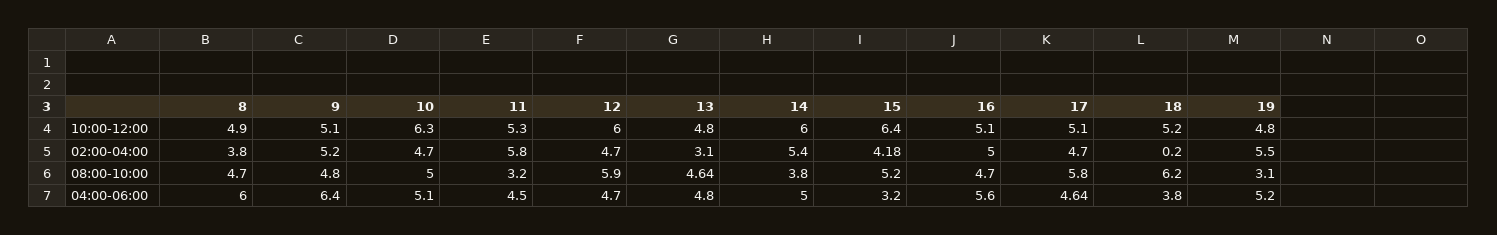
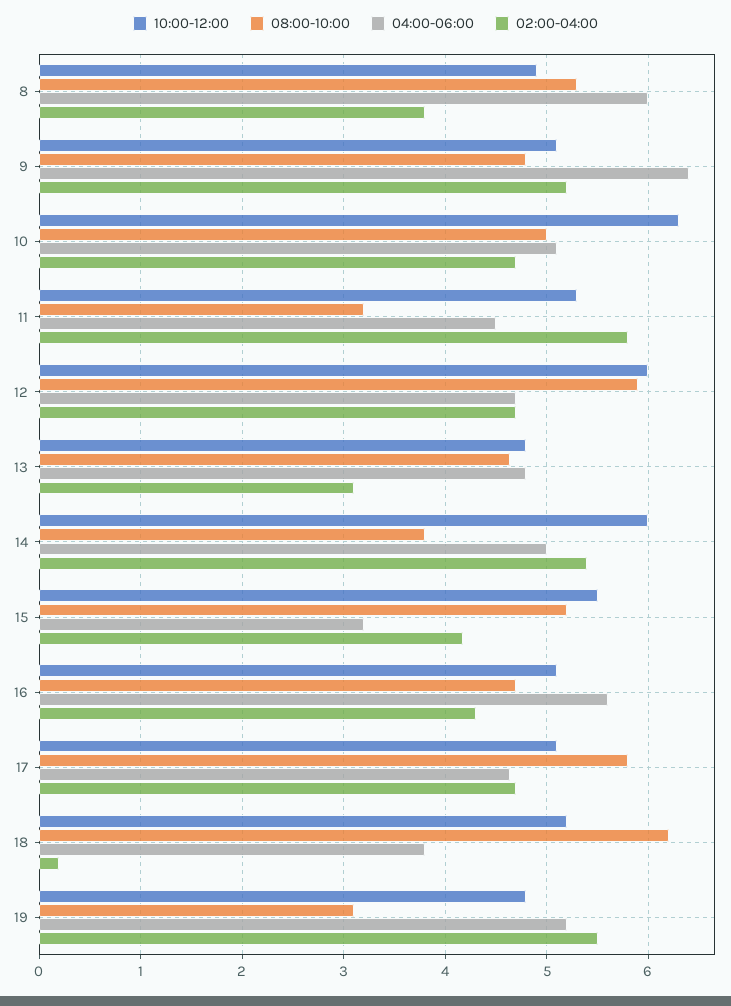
10:00-12:00, 15: 6.4 -> 5.5
02:00-04:00, 16: 5 -> 4.3
08:00-10:00, 8: 4.7 -> 5.3

